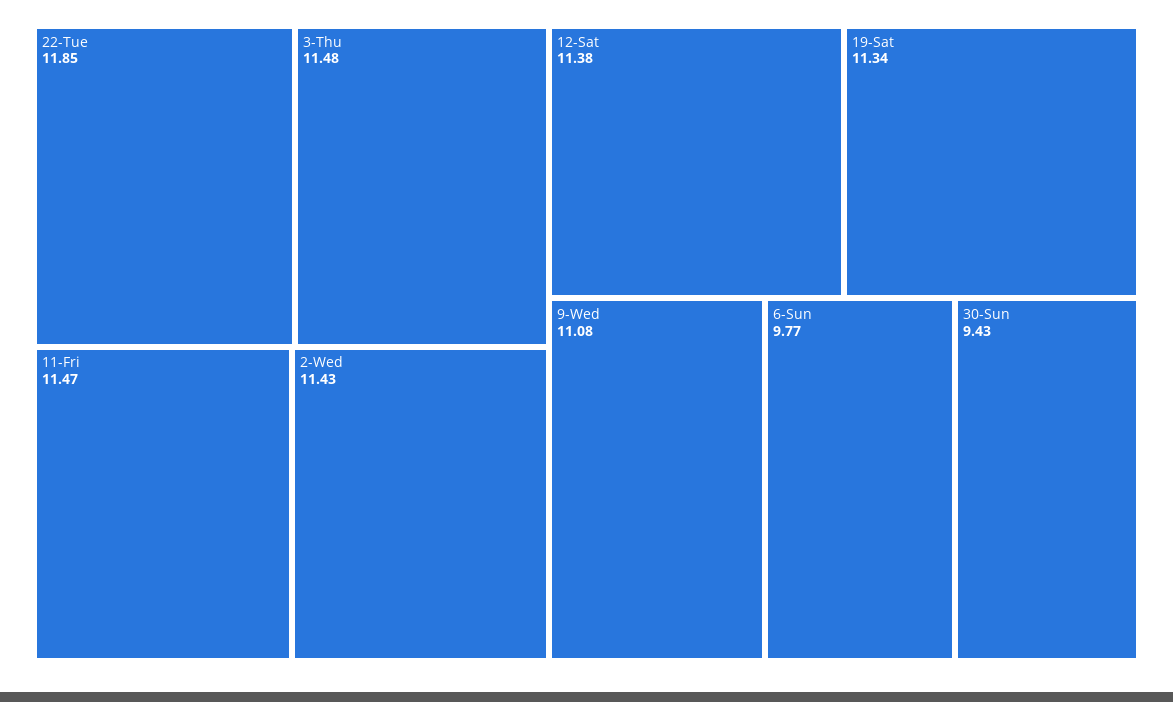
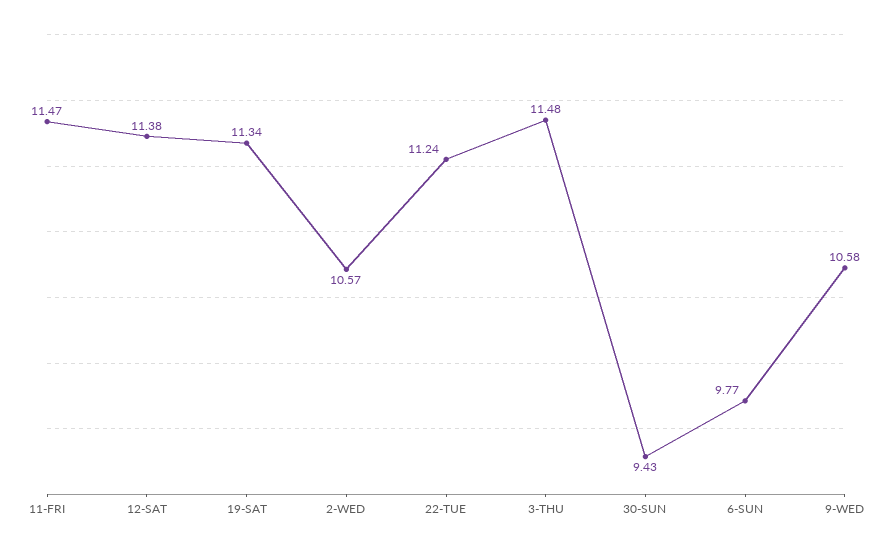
22-Tue: 11.85 -> 11.24
2-Wed: 11.43 -> 10.57
9-Wed: 11.08 -> 10.58

